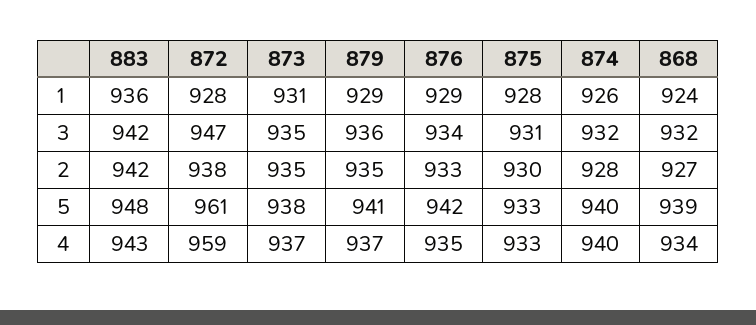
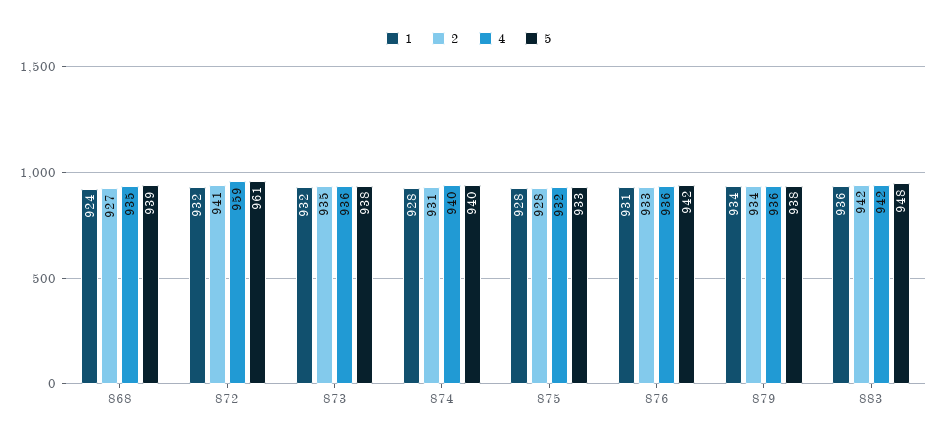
1, 872: 928 -> 932
1, 873: 931 -> 932
1, 879: 929 -> 934
1, 876: 929 -> 931
1, 874: 926 -> 928
3, 883: 942 -> none
3, 872: 947 -> none
3, 873: 935 -> none
3, 879: 936 -> none
3, 876: 934 -> none
3, 875: 931 -> none
3, 874: 932 -> none
3, 868: 932 -> none
2, 872: 938 -> 941
2, 879: 935 -> 934
2, 875: 930 -> 928
2, 874: 928 -> 931
5, 879: 941 -> 938
4, 883: 943 -> 942
4, 873: 937 -> 936
4, 879: 937 -> 936
4, 876: 935 -> 936
4, 875: 933 -> 932
4, 868: 934 -> 935

